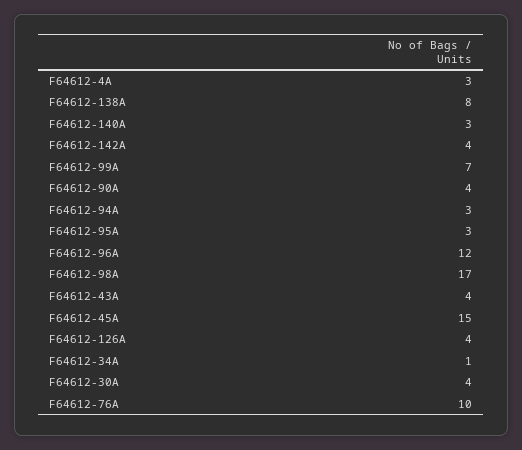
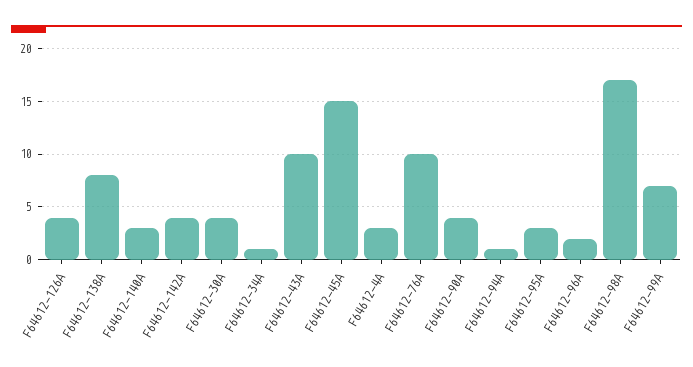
F64612-94A: 3 -> 1
F64612-96A: 12 -> 2
F64612-43A: 4 -> 10

